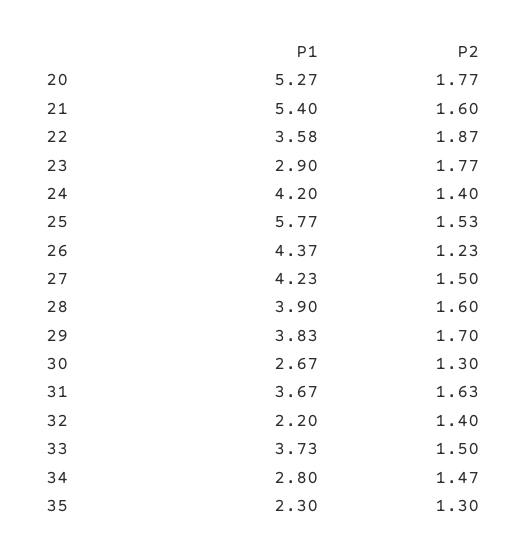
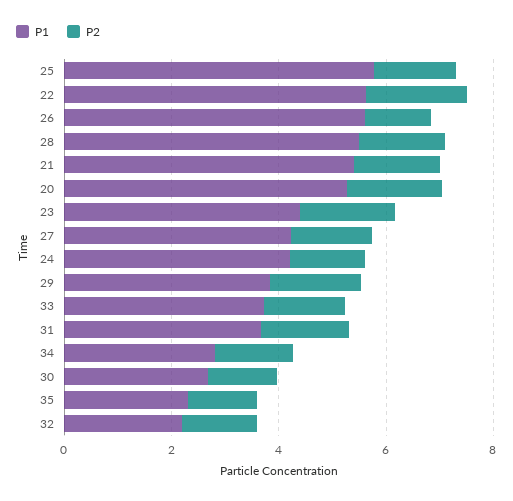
P1, 22: 3.58 -> 5.5
P1, 23: 2.9 -> 4.5
P1, 26: 4.37 -> 5.5
P1, 28: 3.9 -> 5.5

